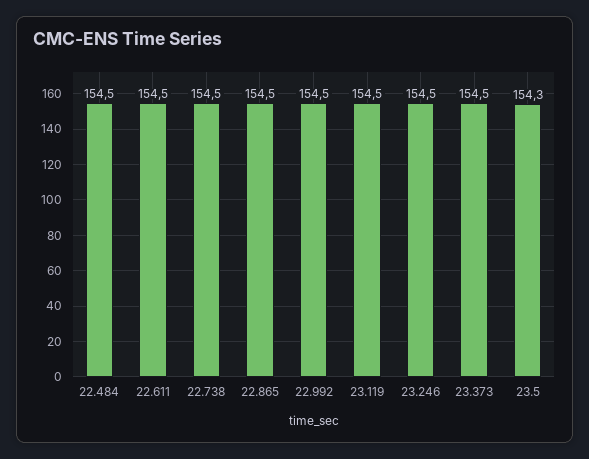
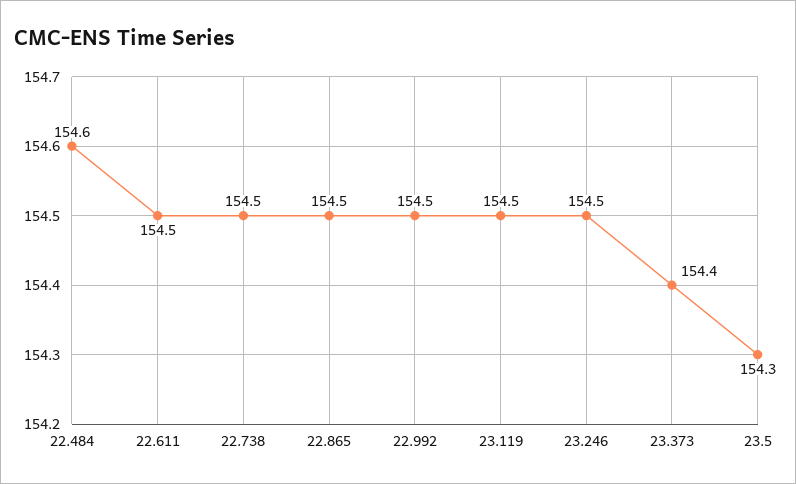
22.484: 154.5 -> 154.6
23.373: 154.5 -> 154.4

